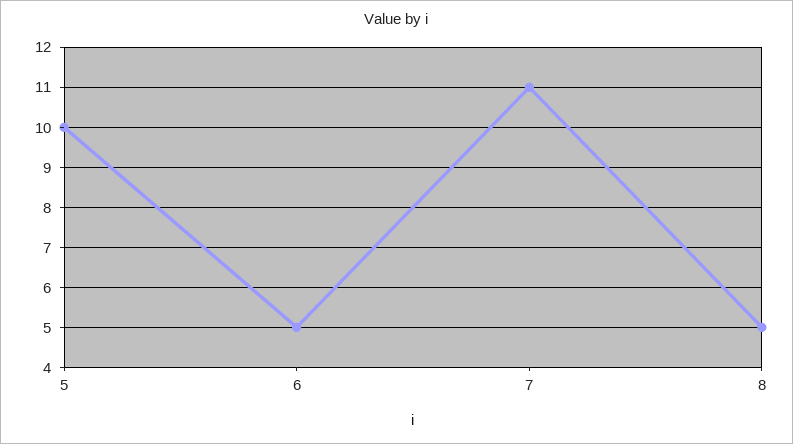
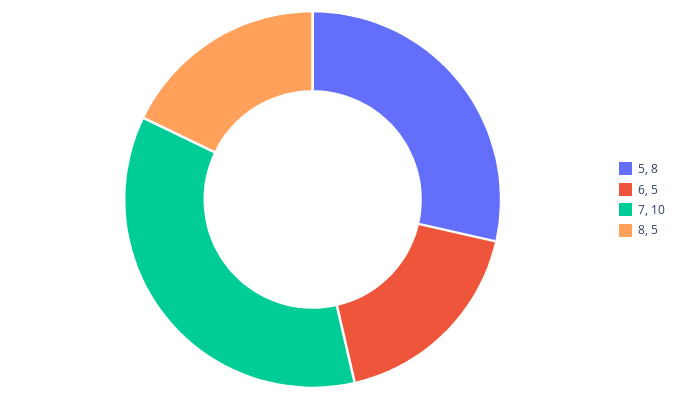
5: 10 -> 8
7: 11 -> 10

